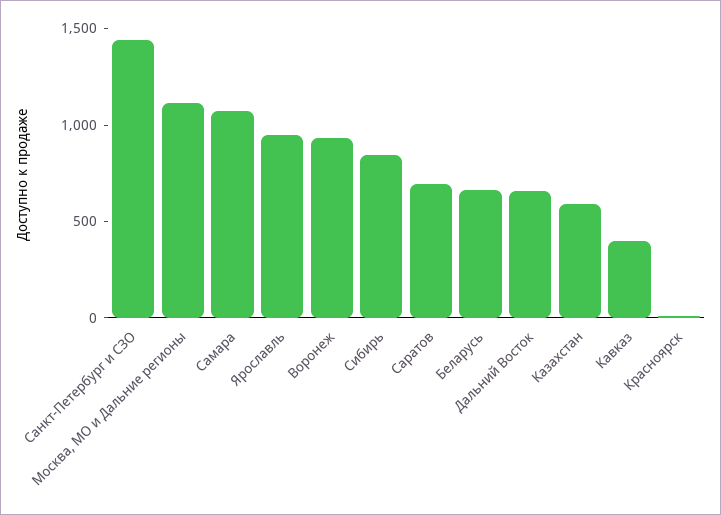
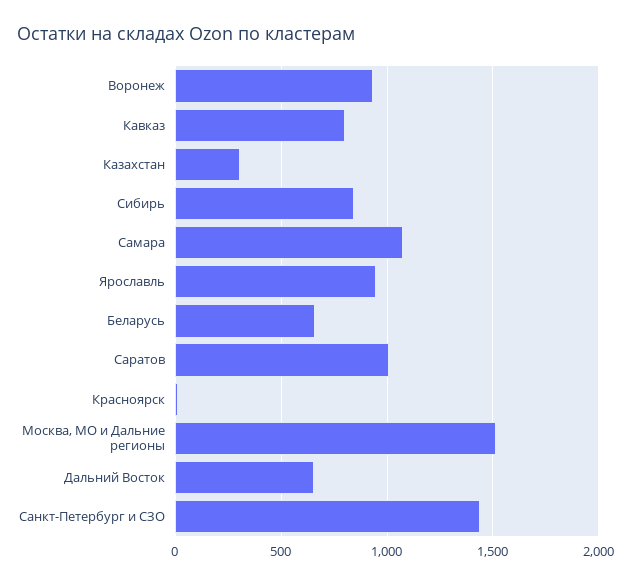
Москва, МО и Дальние регионы: 1100 -> 1500
Саратов: 700 -> 1000
Казахстан: 600 -> 300
Кавказ: 400 -> 800

